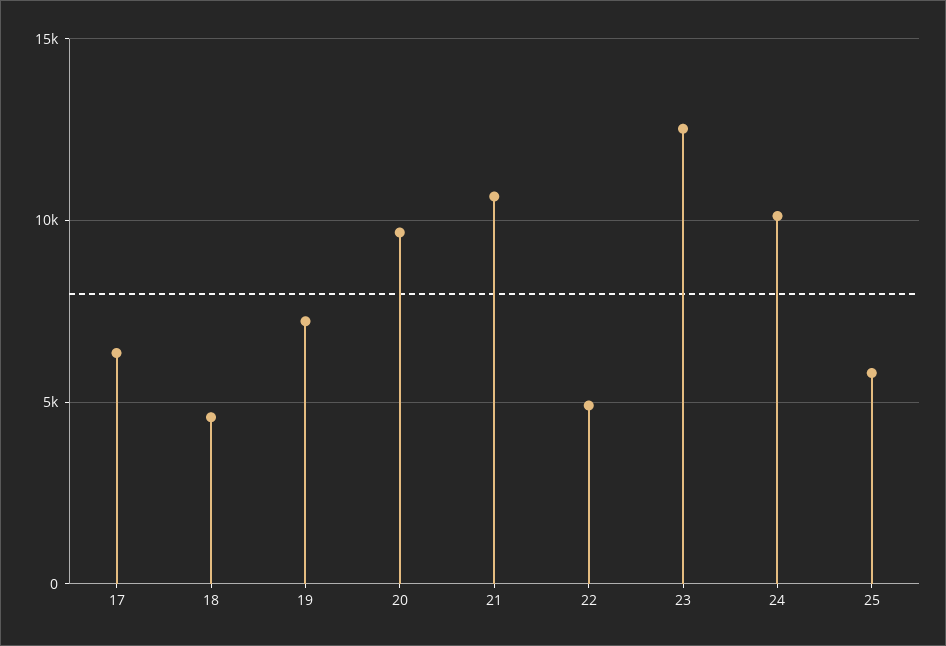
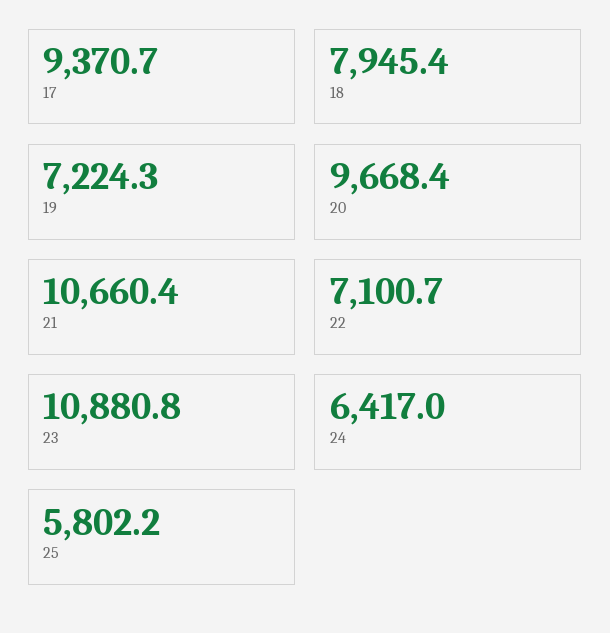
17: 6500 -> 9370.7
18: 4500 -> 7945.4
22: 5000 -> 7100.7
23: 12500 -> 10880.8
24: 10000 -> 6417

